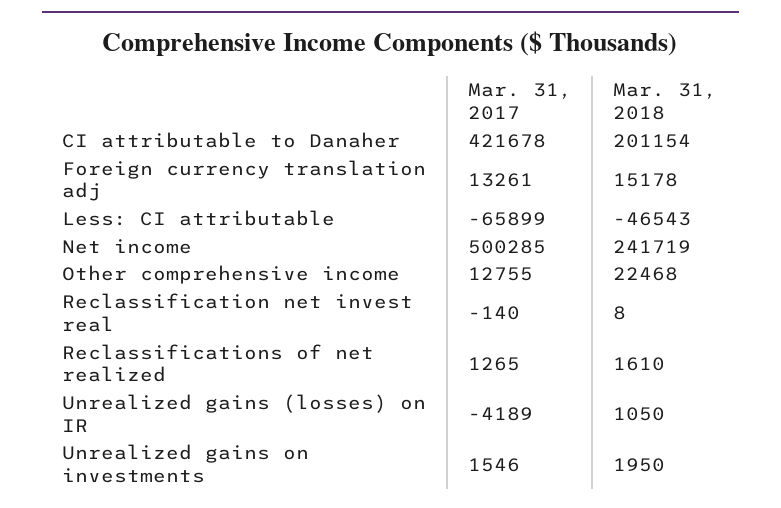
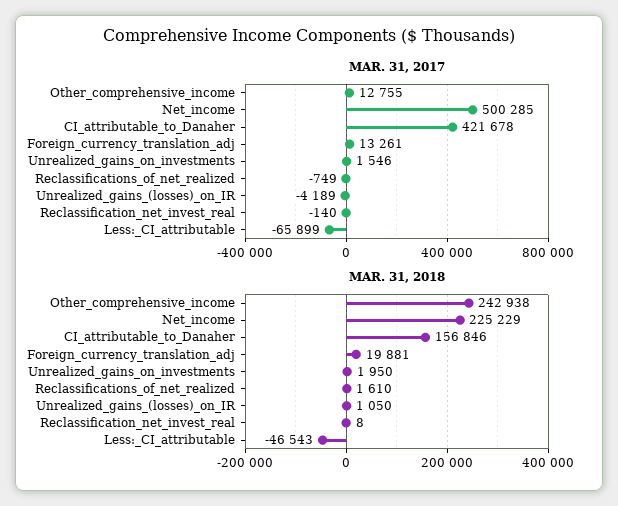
Mar. 31, 2018, CI attributable to Danaher: 201154 -> 156846
Mar. 31, 2018, Foreign currency translation adj: 15178 -> 19881
Mar. 31, 2018, Net income: 241719 -> 225229
Mar. 31, 2018, Other comprehensive income: 22468 -> 242938
Mar. 31, 2017, Reclassifications of net realized: 1265 -> -749

